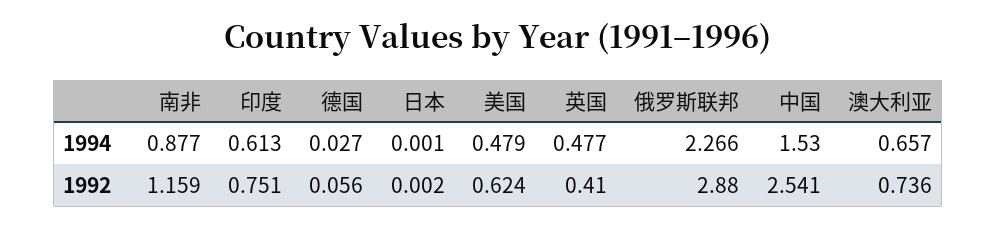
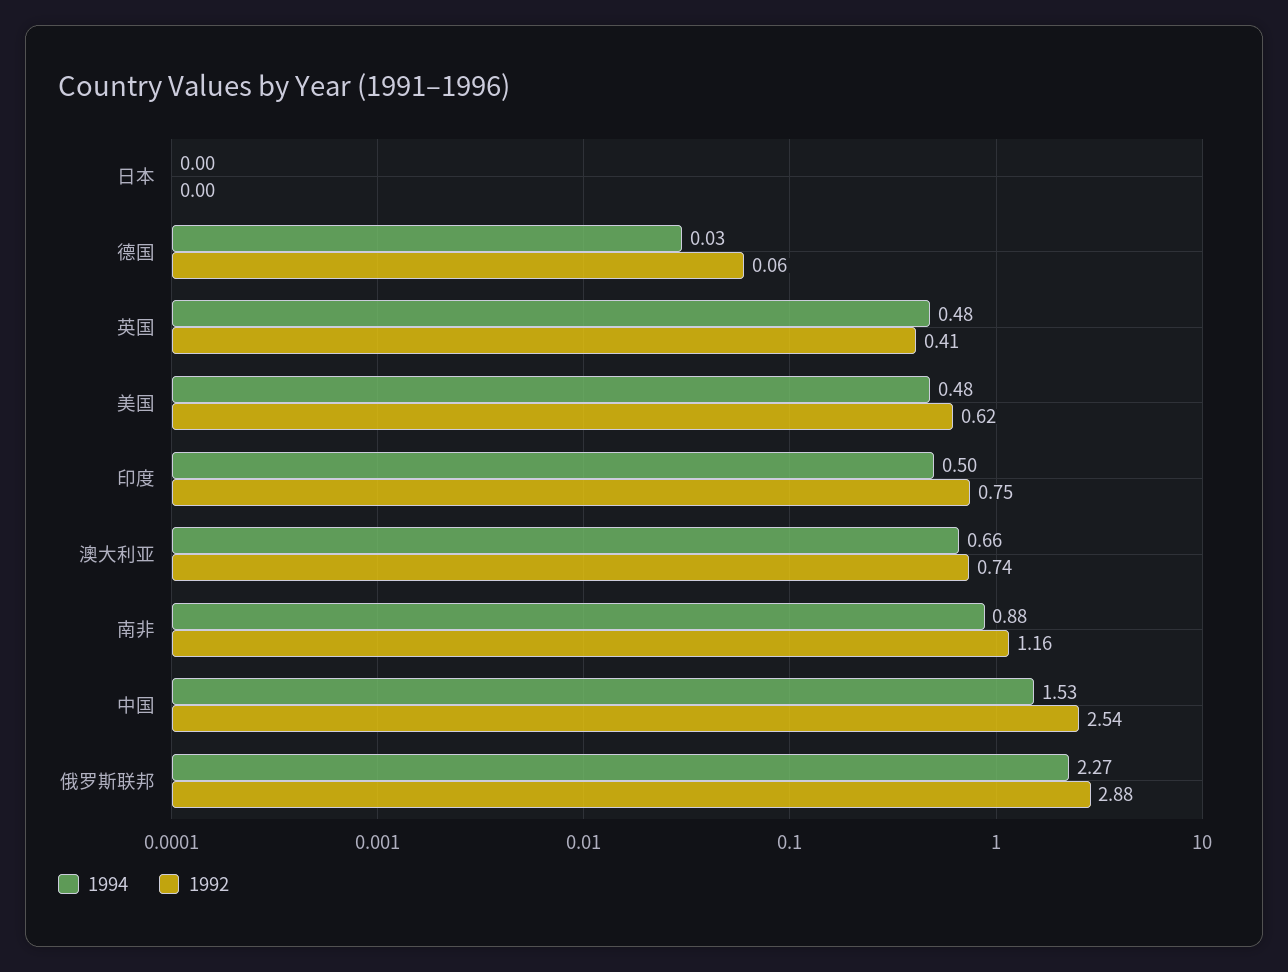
1994, 印度: 0.613 -> 0.5

